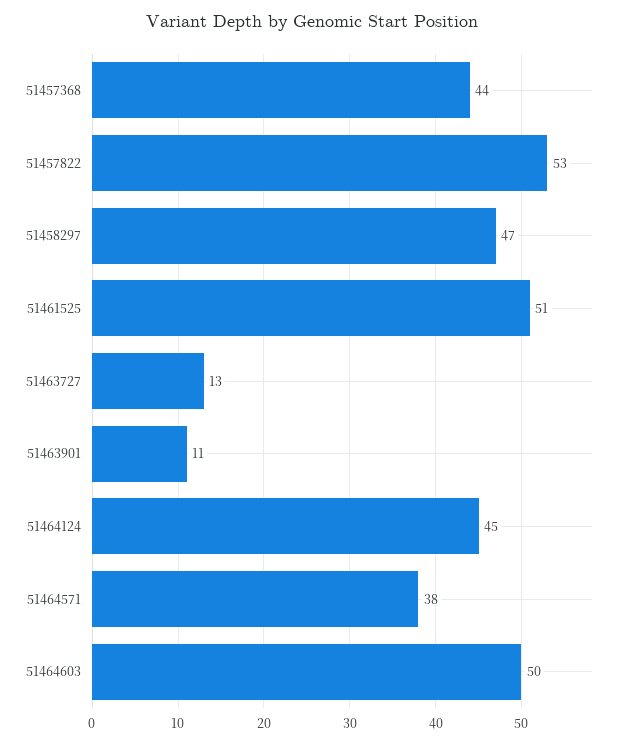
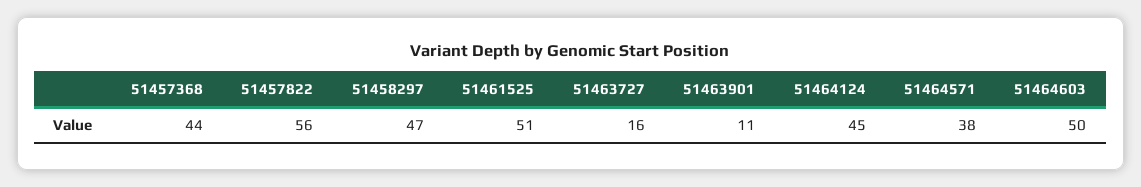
51457822: 53 -> 56
51463727: 13 -> 16

